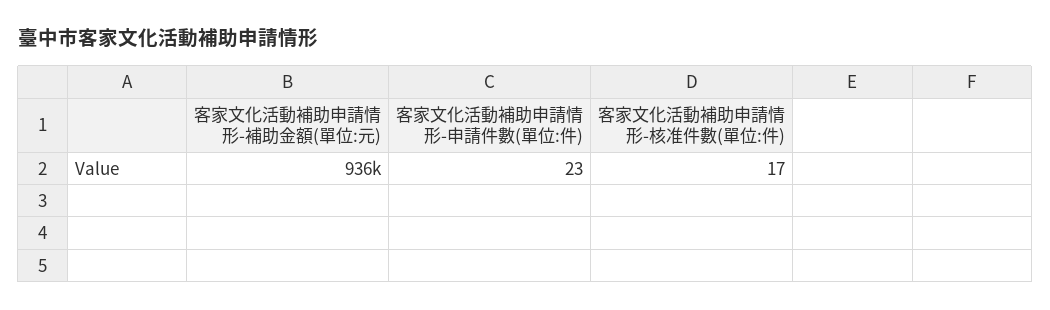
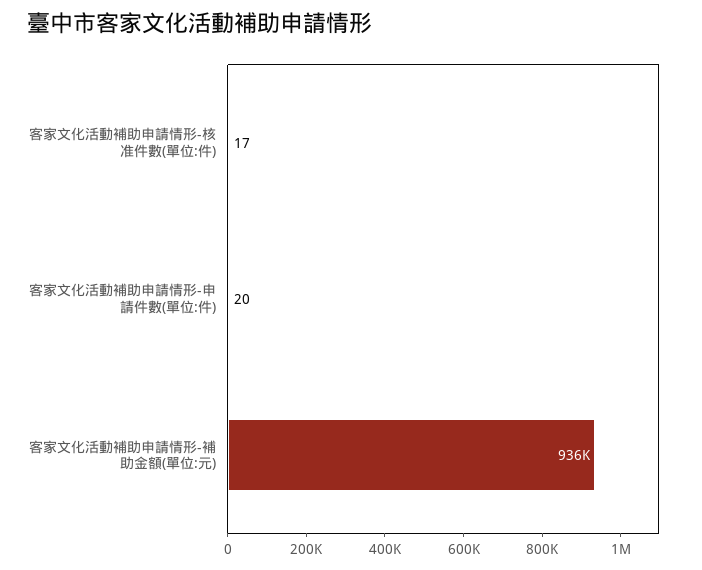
客家文化活動補助申請情形-申請件數(單位:件): 23 -> 20

